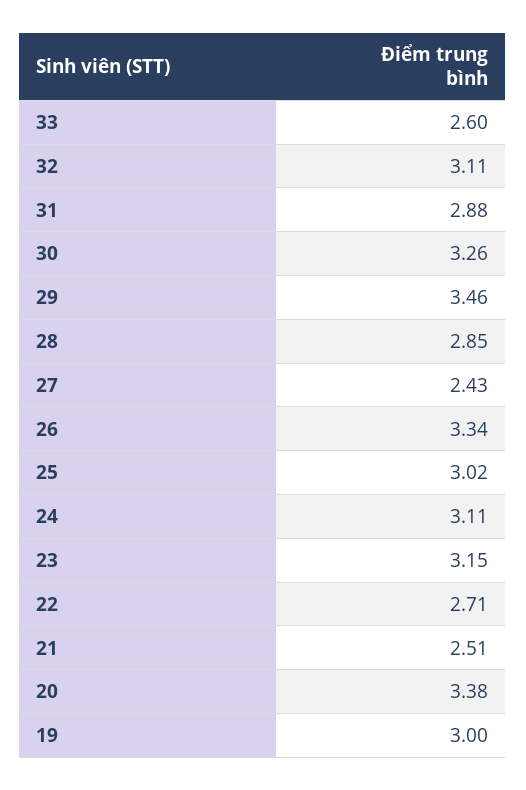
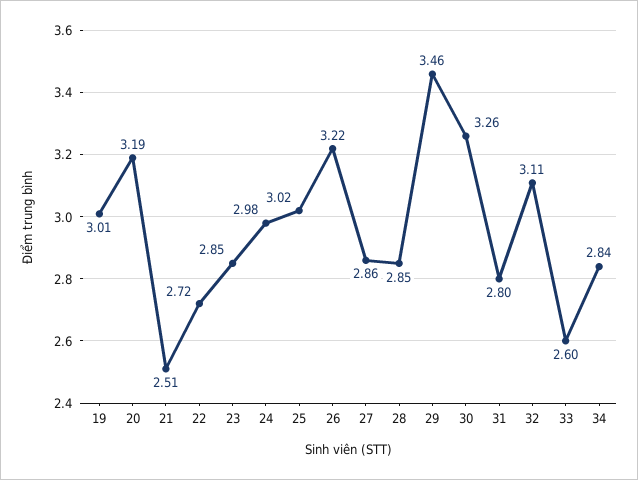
31: 2.88 -> 2.8
27: 2.43 -> 2.86
26: 3.34 -> 3.22
24: 3.11 -> 2.98
23: 3.15 -> 2.85
22: 2.71 -> 2.72
20: 3.38 -> 3.19
19: 3 -> 3.01
34: none -> 2.84

